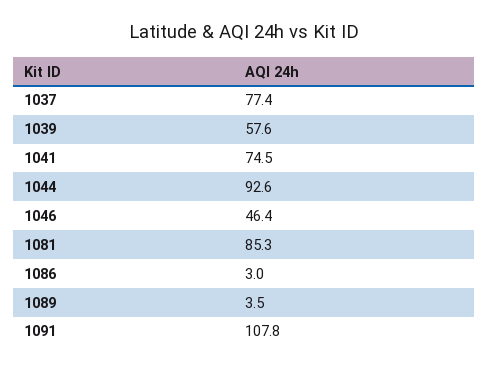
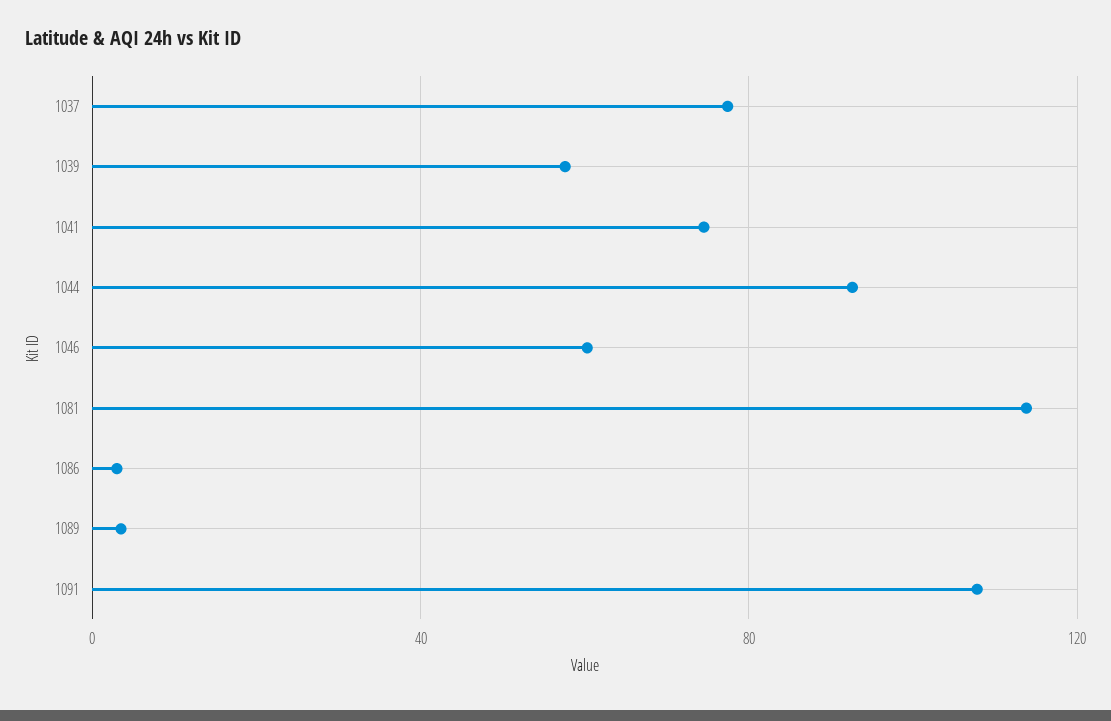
1046: 46.4 -> 60
1081: 85.3 -> 115

